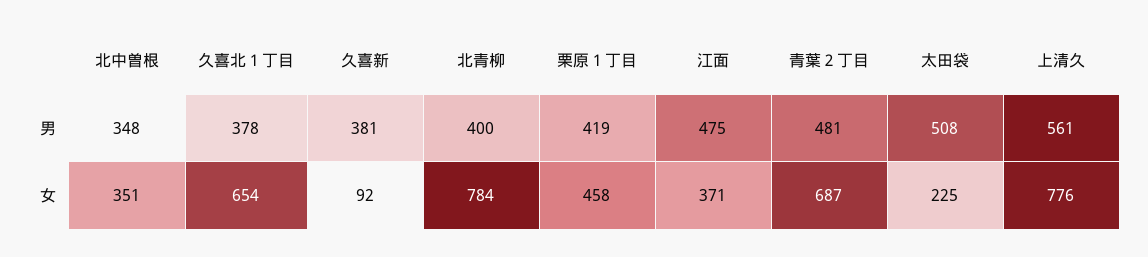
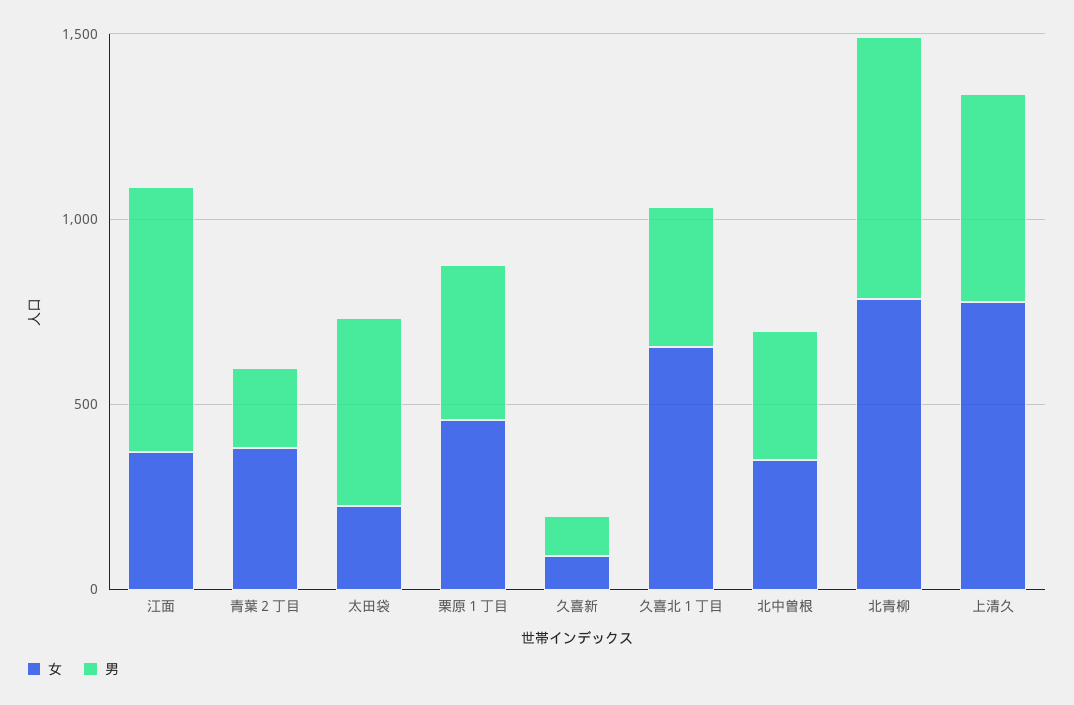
男, 久喜新: 381 -> 100
男, 北青柳: 400 -> 700
男, 江面: 475 -> 700
男, 青葉２丁目: 481 -> 200
女, 青葉２丁目: 687 -> 400

